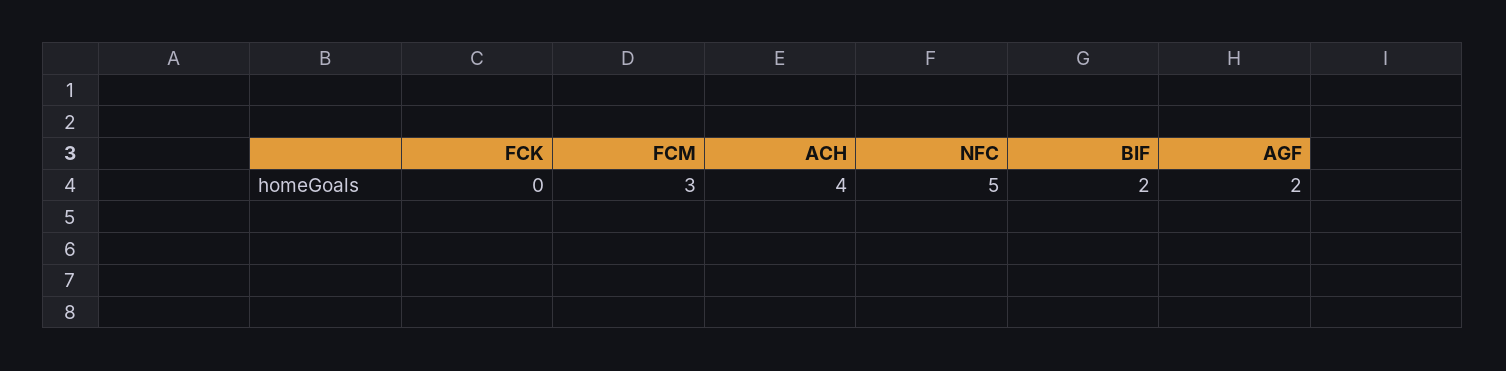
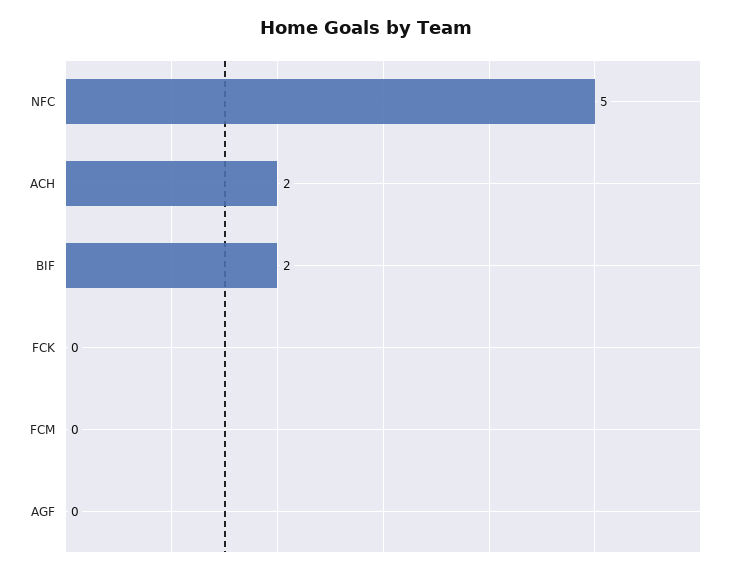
FCM: 3 -> 0
ACH: 4 -> 2
AGF: 2 -> 0

